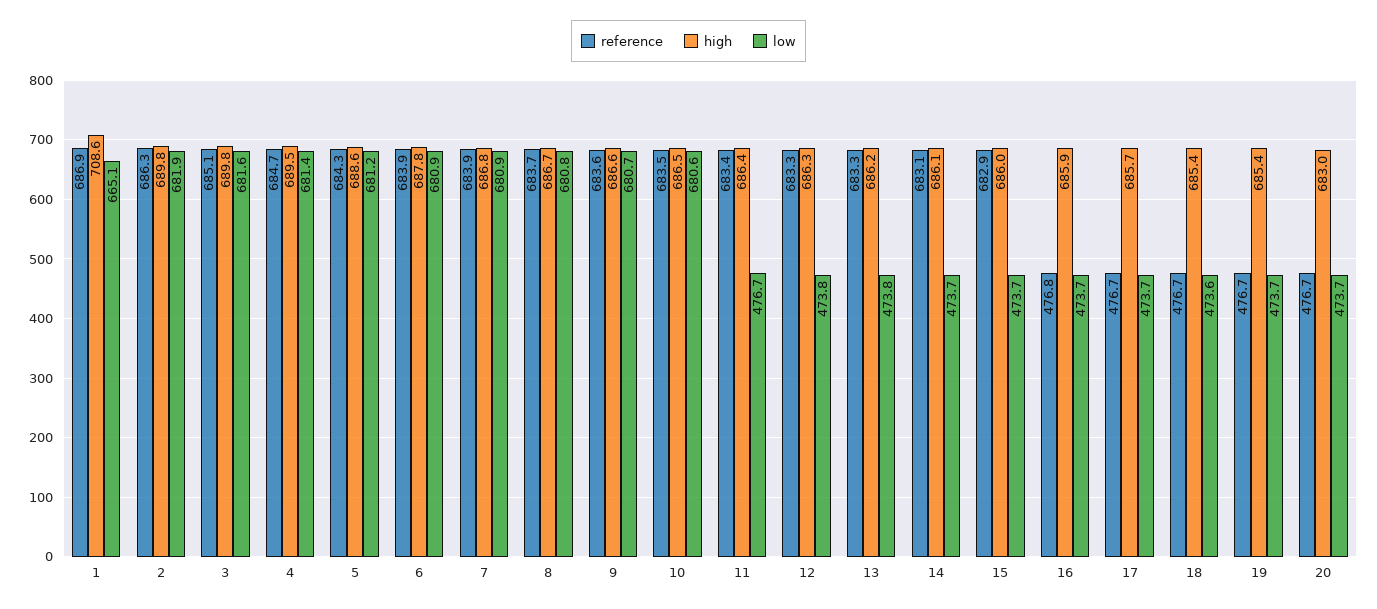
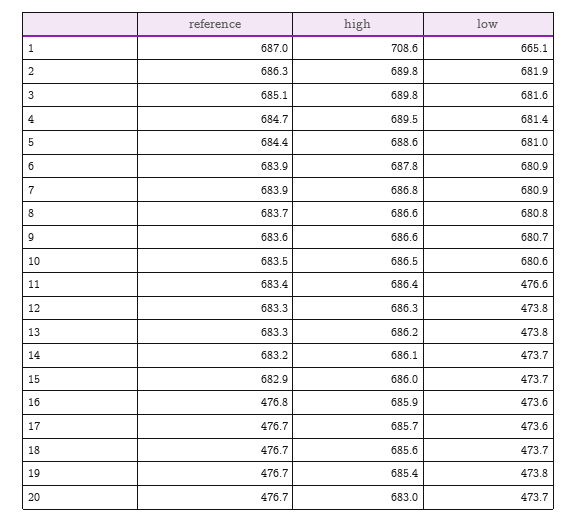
reference, 1: 686.9 -> 687
reference, 5: 684.3 -> 684.4
low, 5: 681.2 -> 681
high, 8: 686.7 -> 686.6
low, 11: 476.7 -> 476.6
reference, 14: 683.1 -> 683.2
low, 16: 473.7 -> 473.6
low, 17: 473.7 -> 473.6
high, 18: 685.4 -> 685.6
low, 18: 473.6 -> 473.7
low, 19: 473.7 -> 473.8

